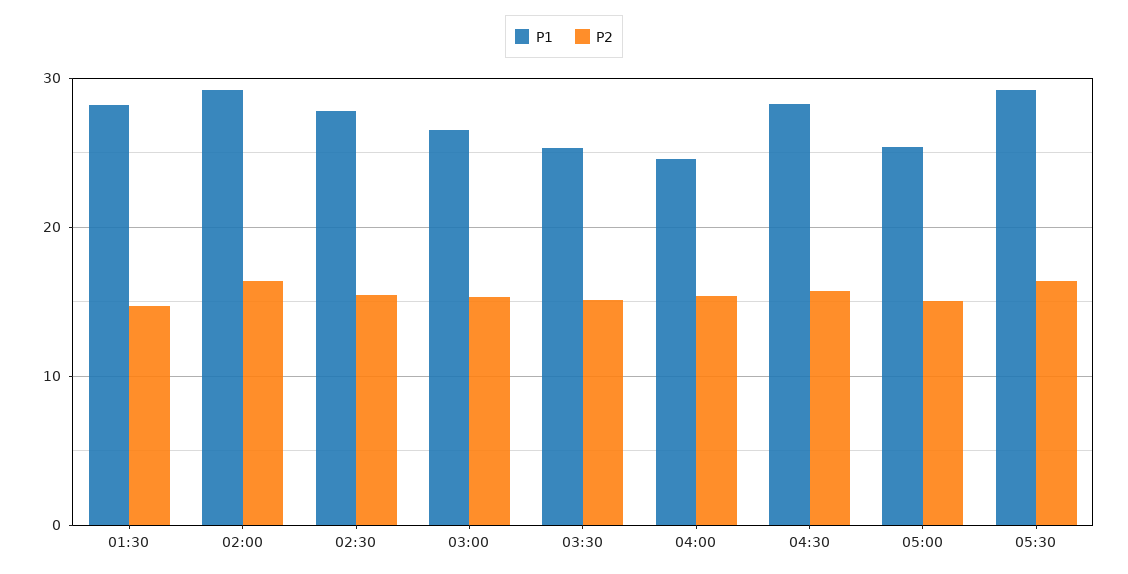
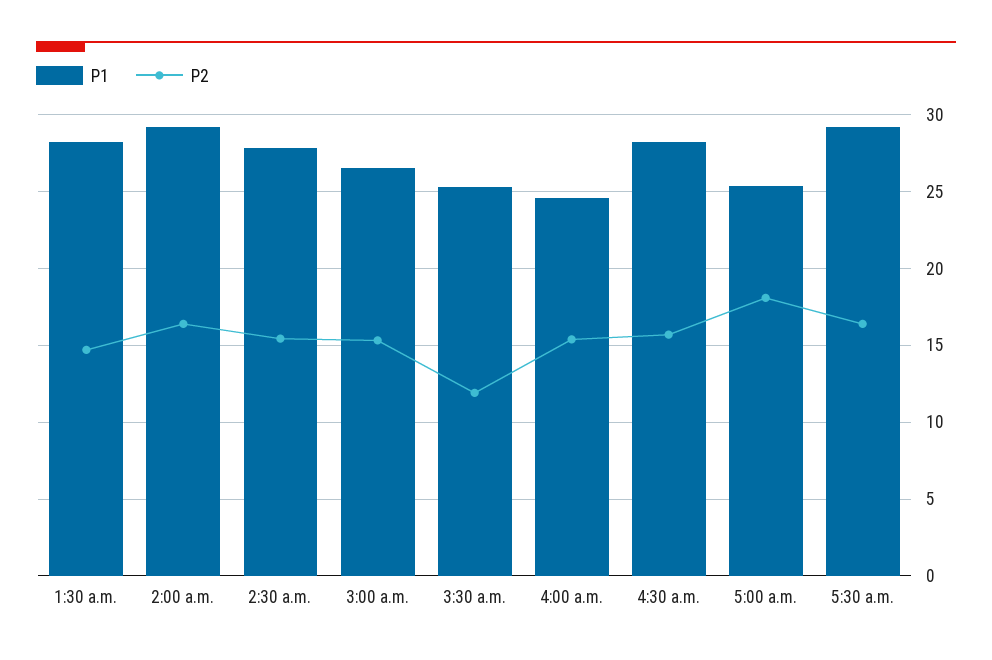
P2, 03:30: 15 -> 12
P2, 05:00: 15 -> 18

